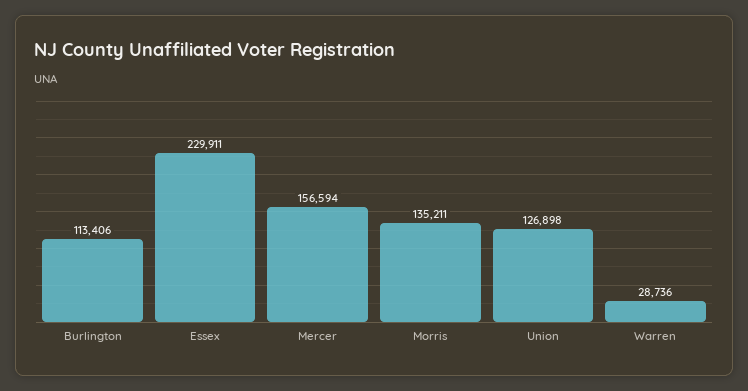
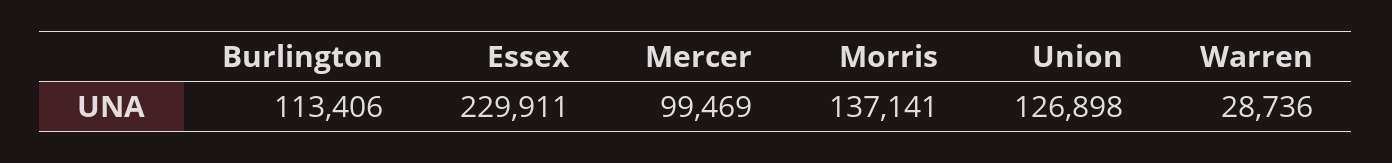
Mercer: 156594 -> 99469
Morris: 135211 -> 137141

